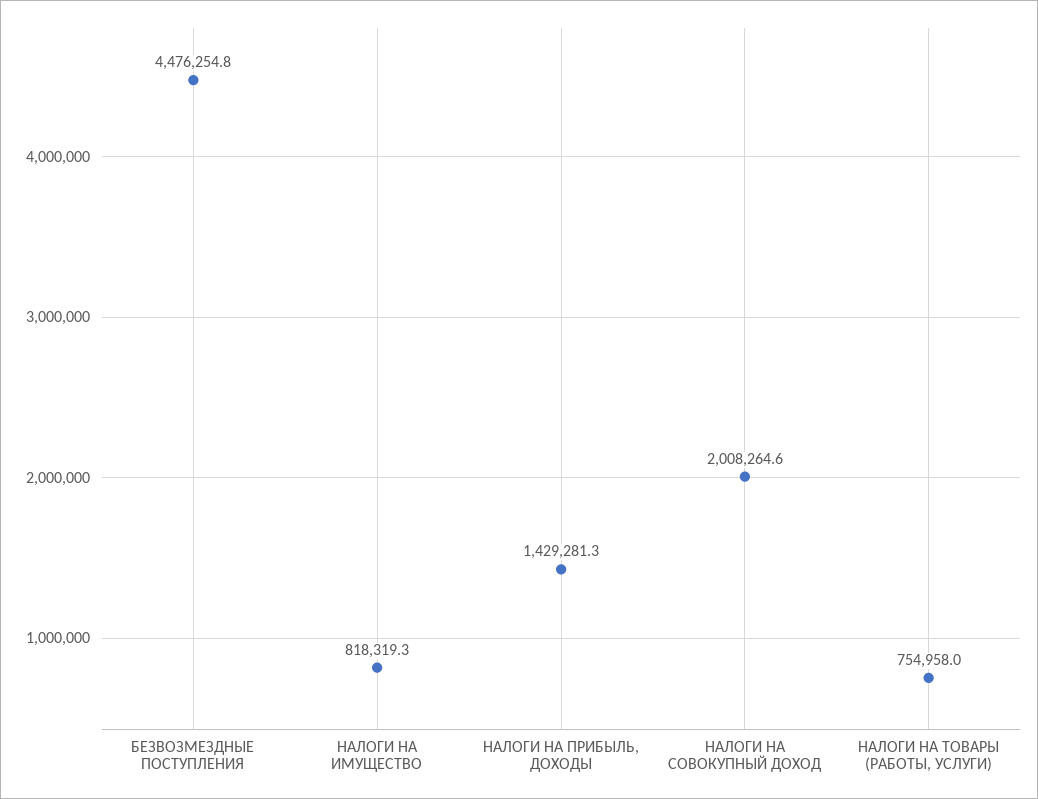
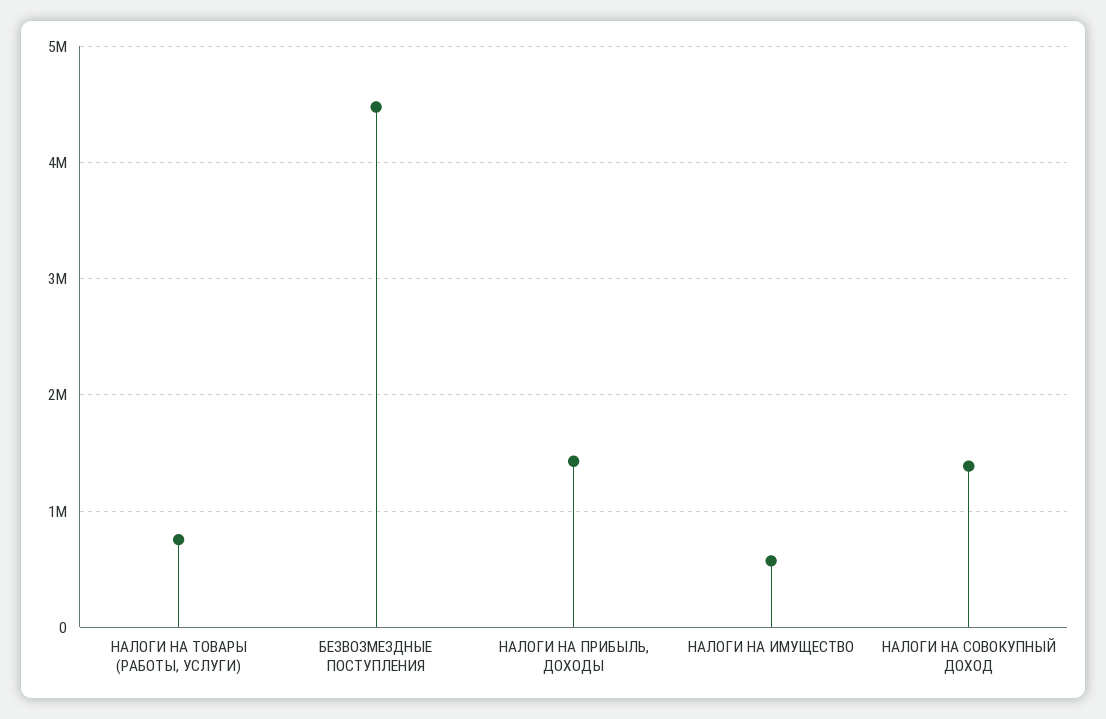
НАЛОГИ НА ИМУЩЕСТВО: 818319.3 -> 600000
НАЛОГИ НА СОВОКУПНЫЙ ДОХОД: 2008264.6 -> 1400000

